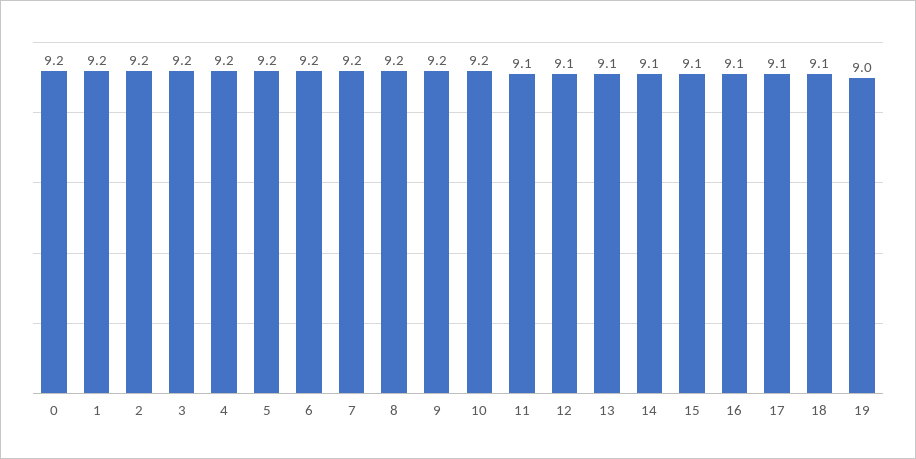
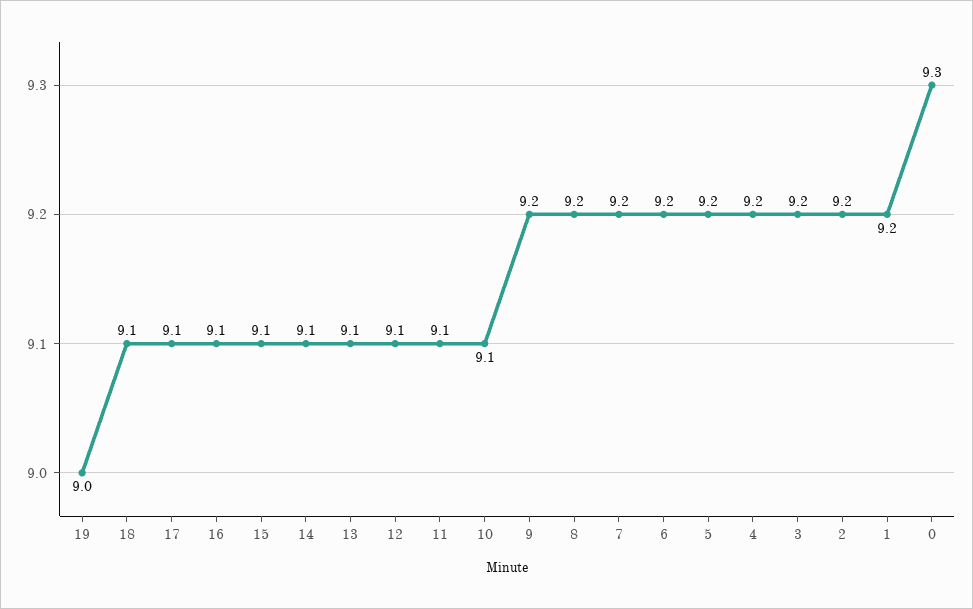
0: 9.2 -> 9.3
10: 9.2 -> 9.1

